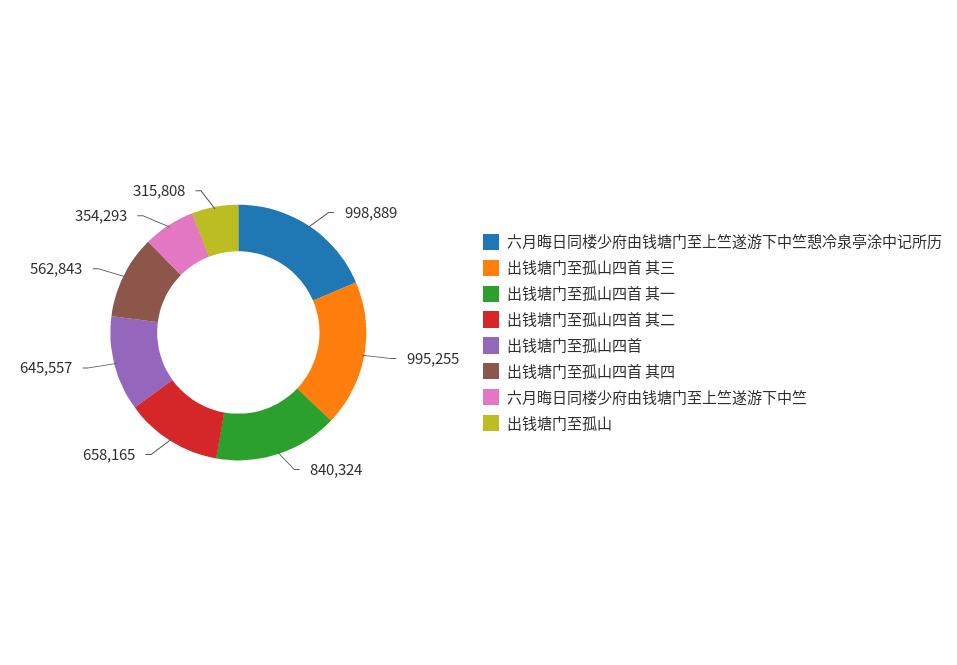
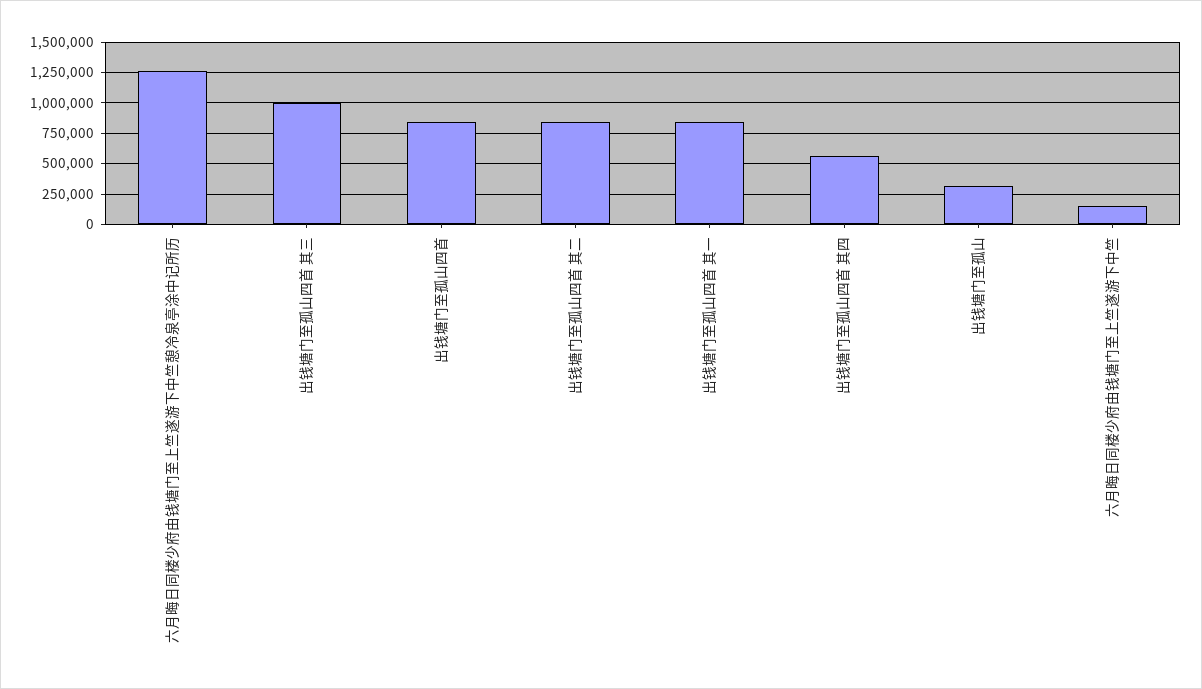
六月晦日同楼少府由钱塘门至上竺遂游下中竺憩冷泉亭涂中记所历: 998889 -> 1250000
出钱塘门至孤山四首 其二: 658165 -> 850000
出钱塘门至孤山四首: 645557 -> 850000
六月晦日同楼少府由钱塘门至上竺遂游下中竺: 354293 -> 150000

